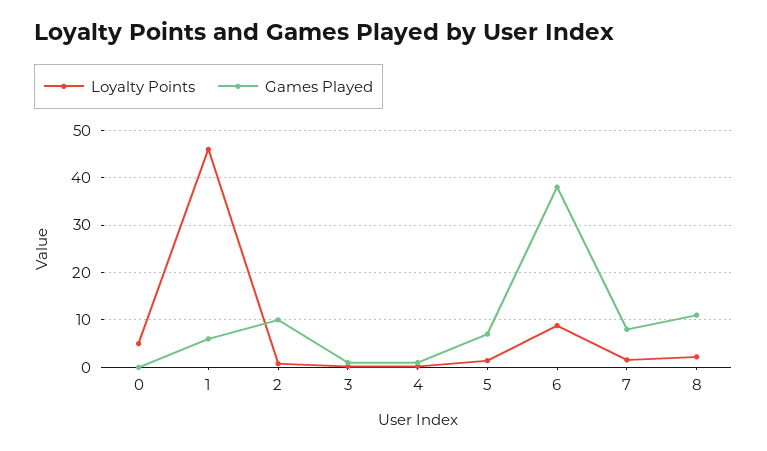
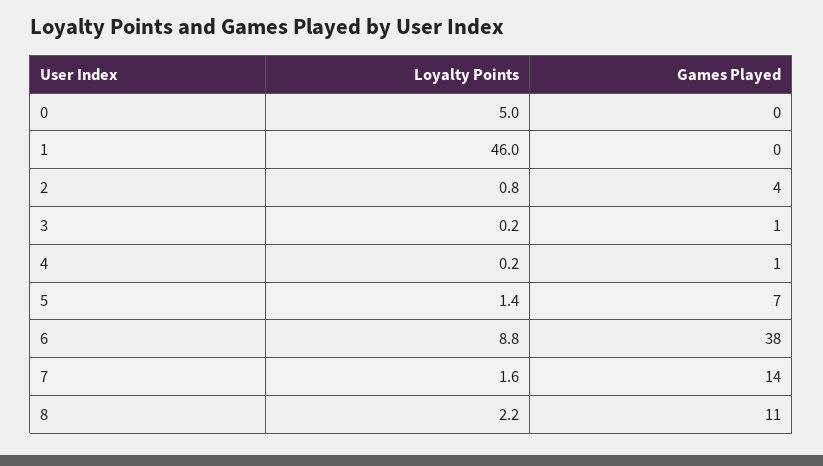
Games Played, 1: 6 -> 0
Games Played, 2: 10 -> 4
Games Played, 7: 8 -> 14

